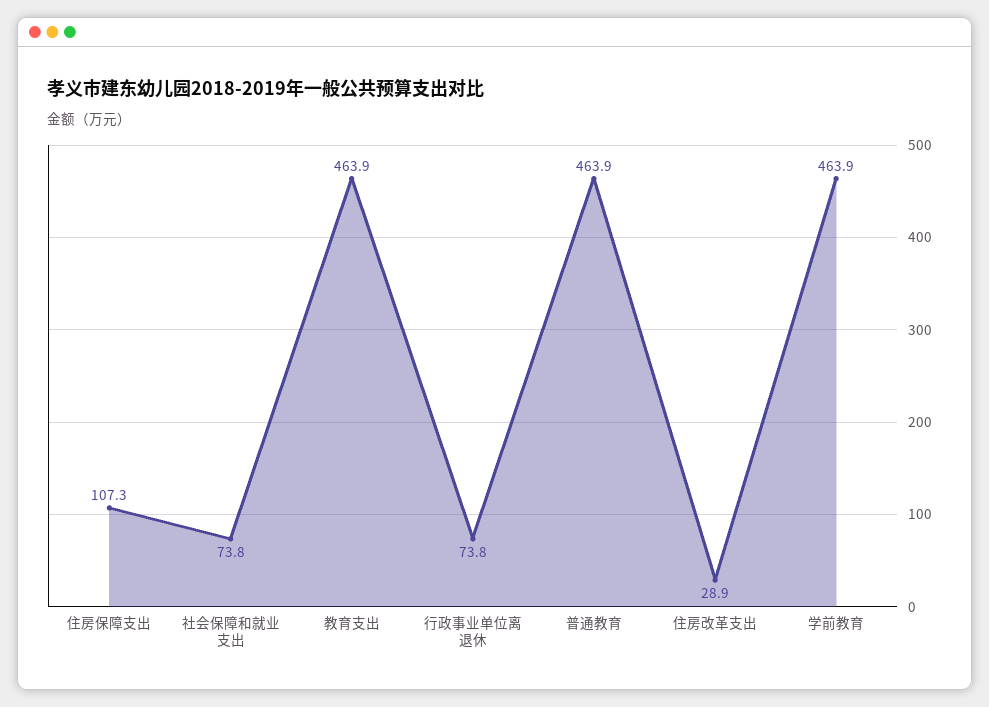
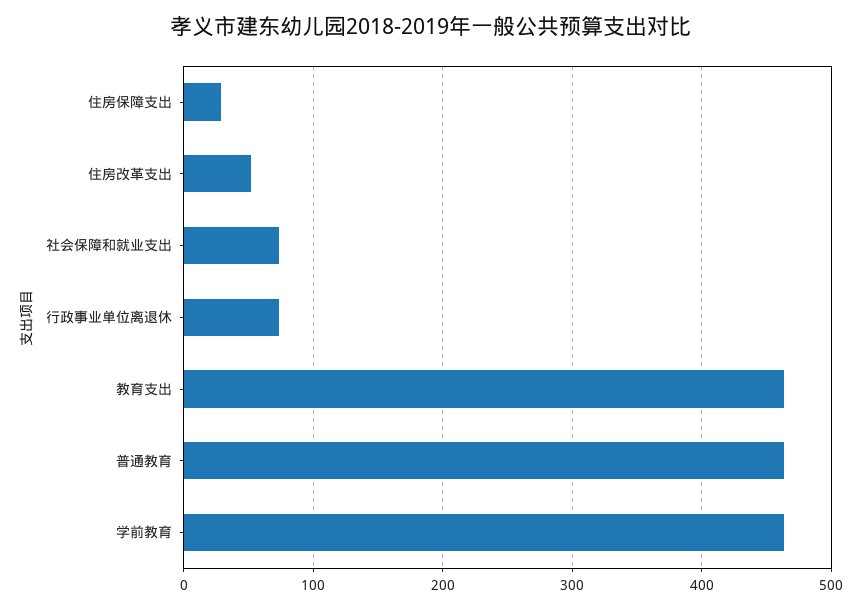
住房保障支出: 107.3 -> 30
住房改革支出: 28.9 -> 50

